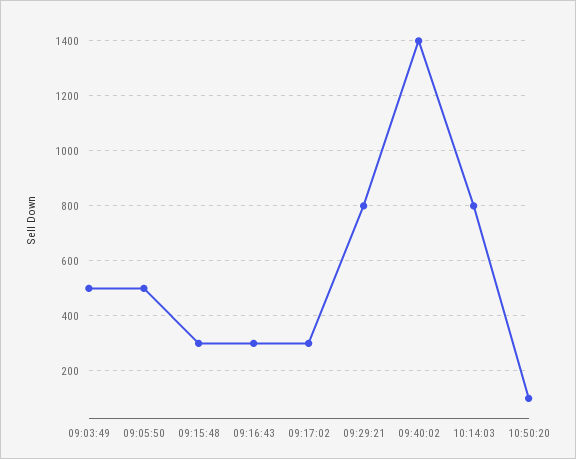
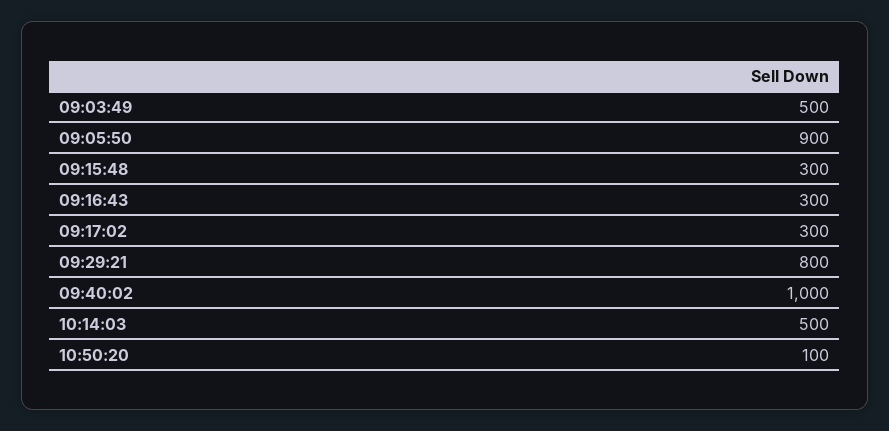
09:05:50: 500 -> 900
09:40:02: 1400 -> 1000
10:14:03: 800 -> 500

